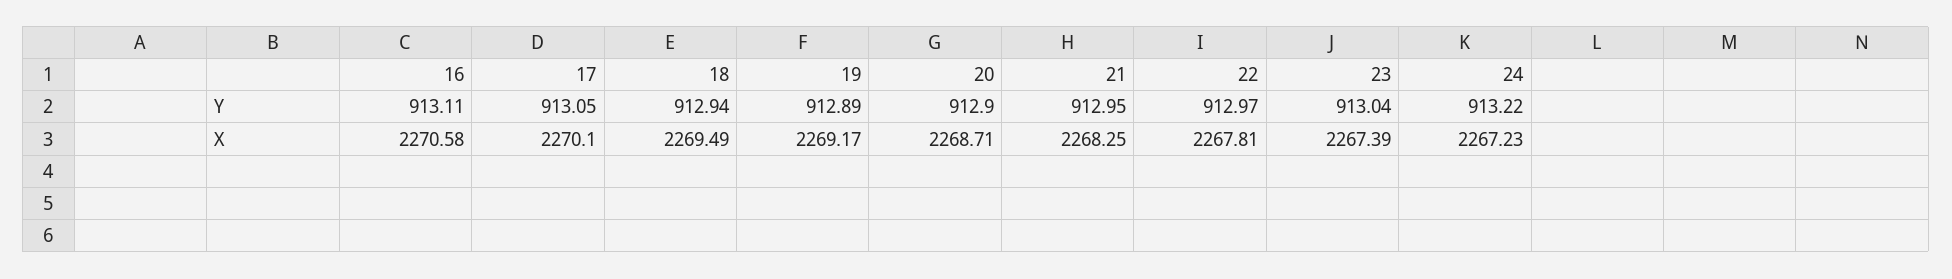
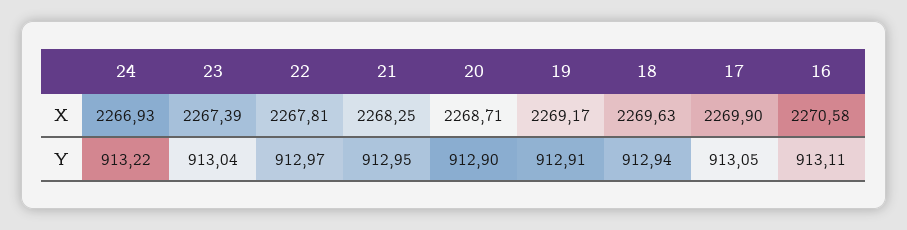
19, Y: 912.89 -> 912.91
17, X: 2270.1 -> 2269.9
18, X: 2269.49 -> 2269.63
24, X: 2267.23 -> 2266.93

